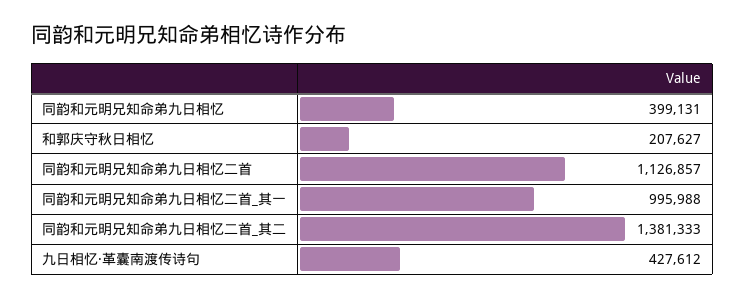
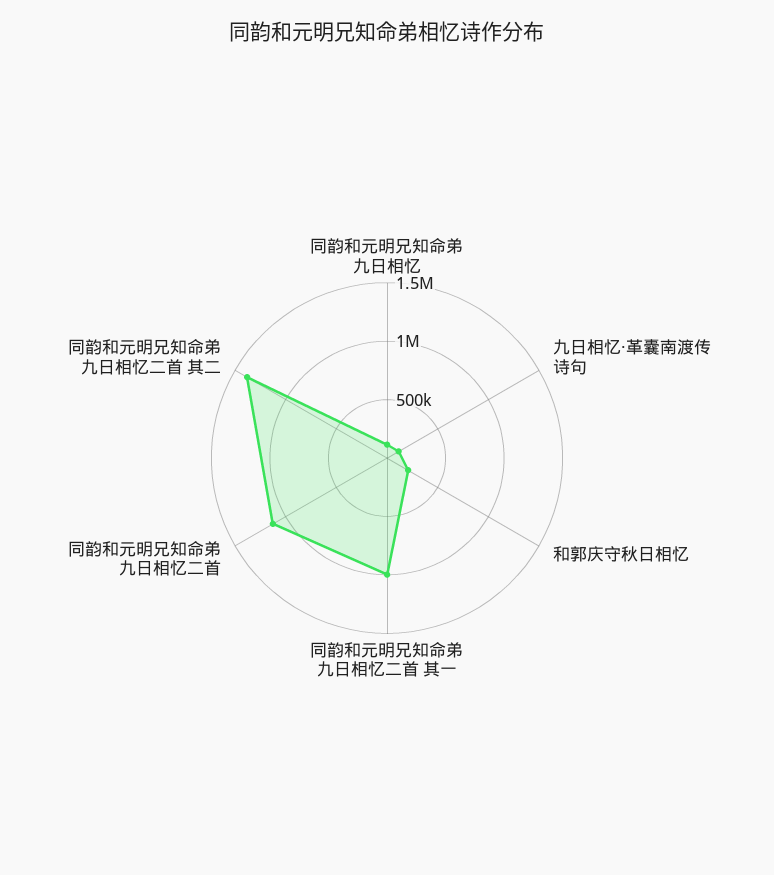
同韵和元明兄知命弟九日相忆: 399131 -> 100000
九日相忆·革囊南渡传诗句: 427612 -> 100000

